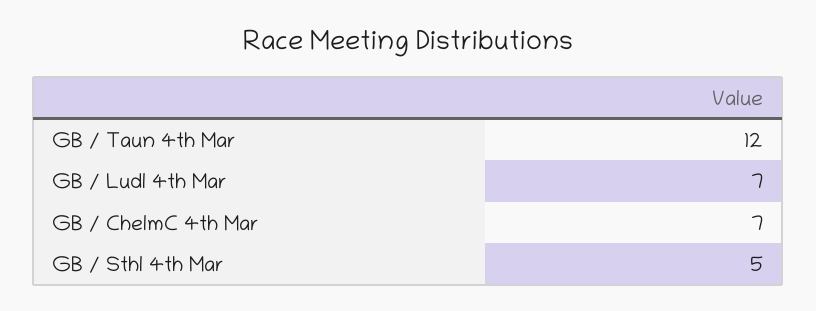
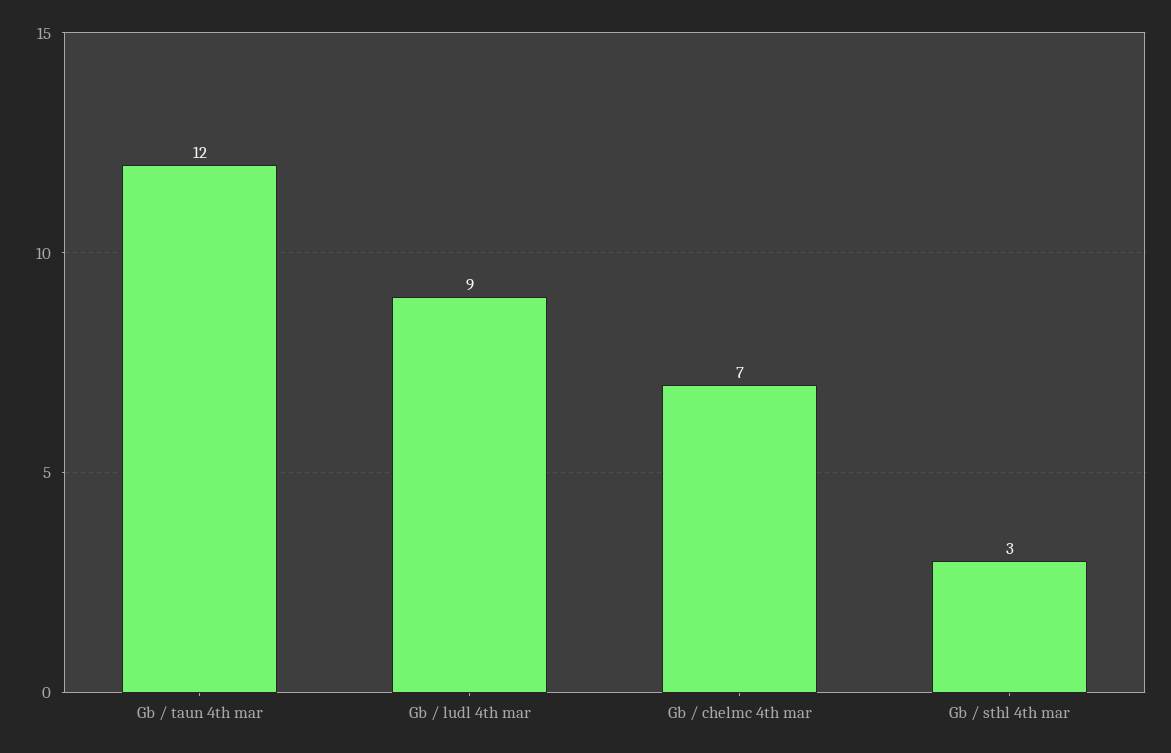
GB / Ludl 4th Mar: 7 -> 9
GB / Sthl 4th Mar: 5 -> 3

